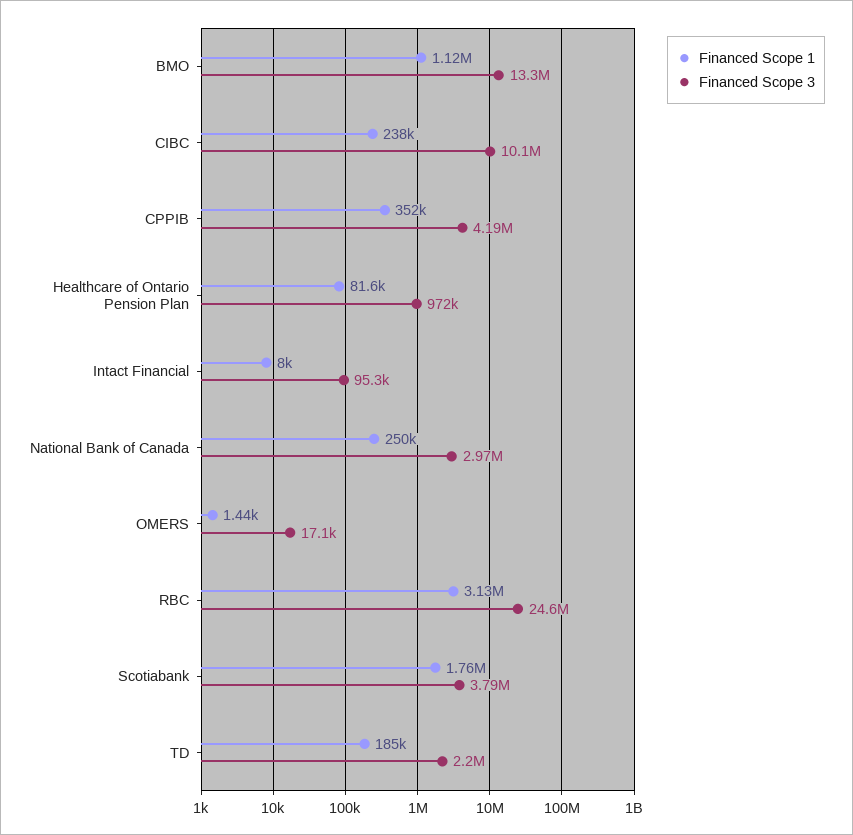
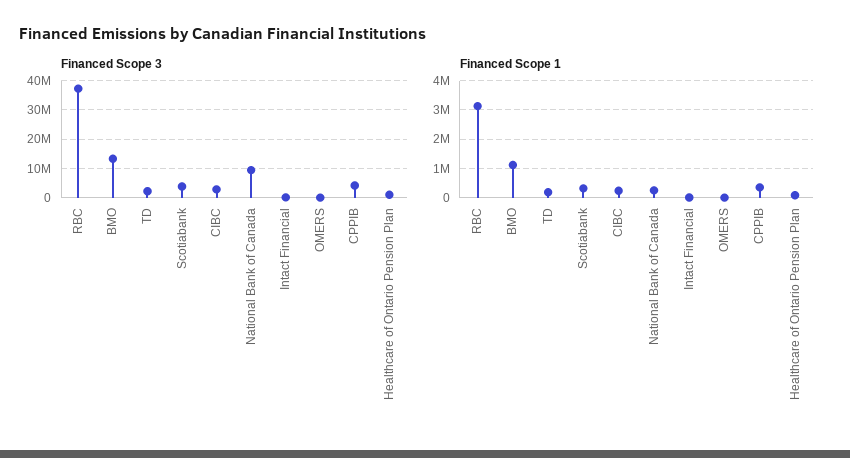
Financed Scope 3, CIBC: 10100000 -> 2500000
Financed Scope 3, National Bank of Canada: 2970000 -> 10000000
Financed Scope 3, RBC: 24600000 -> 37500000
Financed Scope 1, Scotiabank: 1760000 -> 250000

